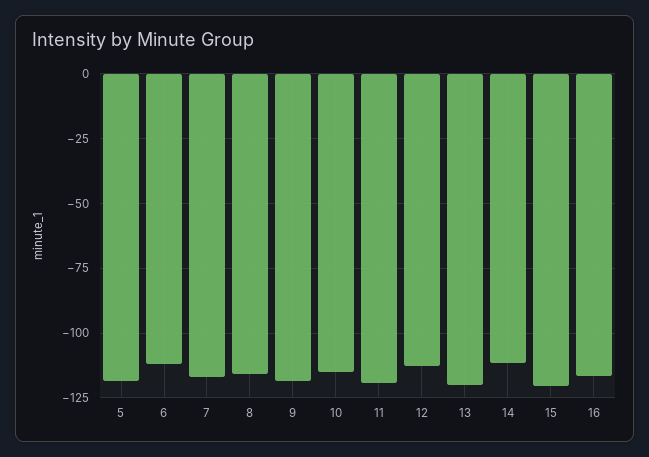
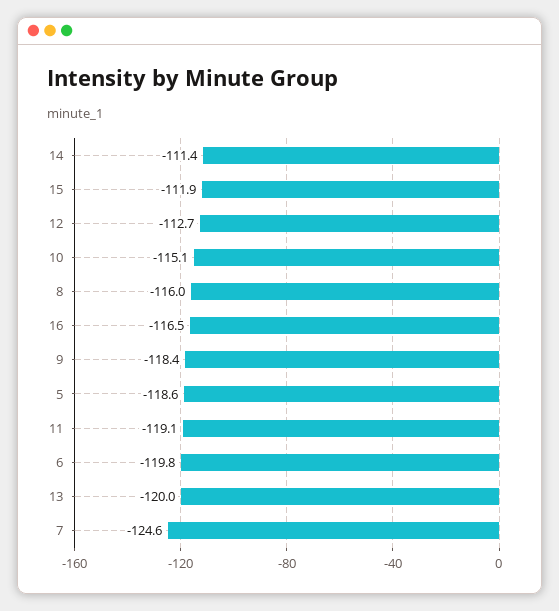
6: -112.5 -> -119.8
7: -117.5 -> -124.6
15: -120 -> -111.9

